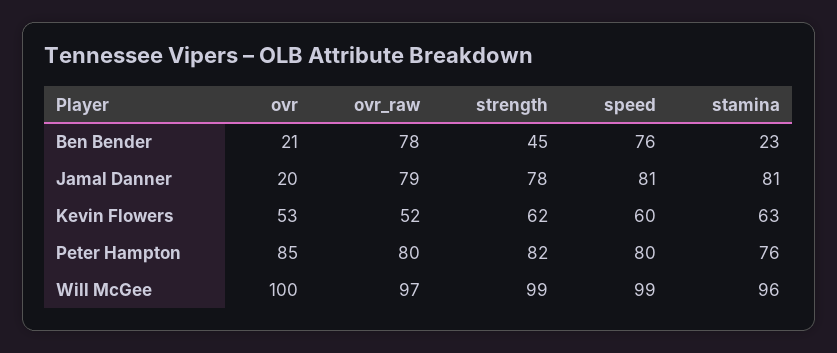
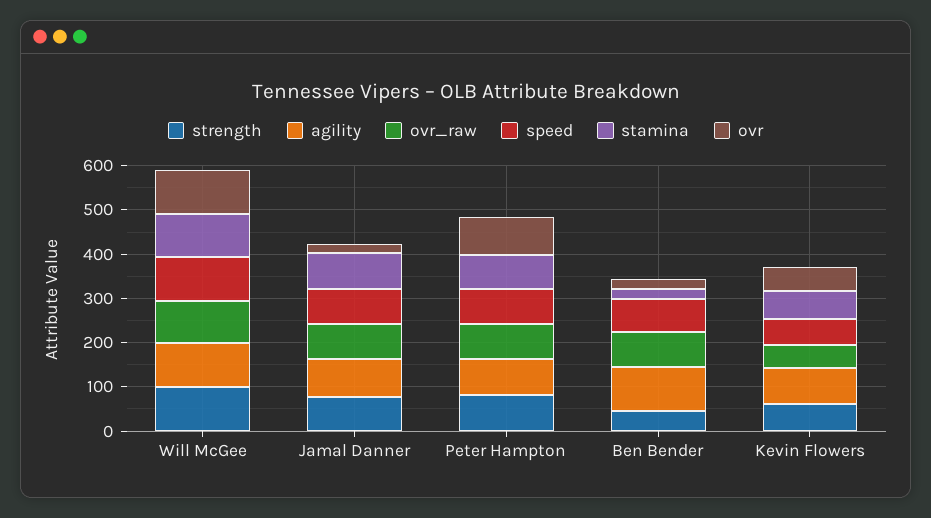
agility, Will McGee: none -> 100
agility, Jamal Danner: none -> 80
agility, Peter Hampton: none -> 80
agility, Ben Bender: none -> 100
agility, Kevin Flowers: none -> 80

